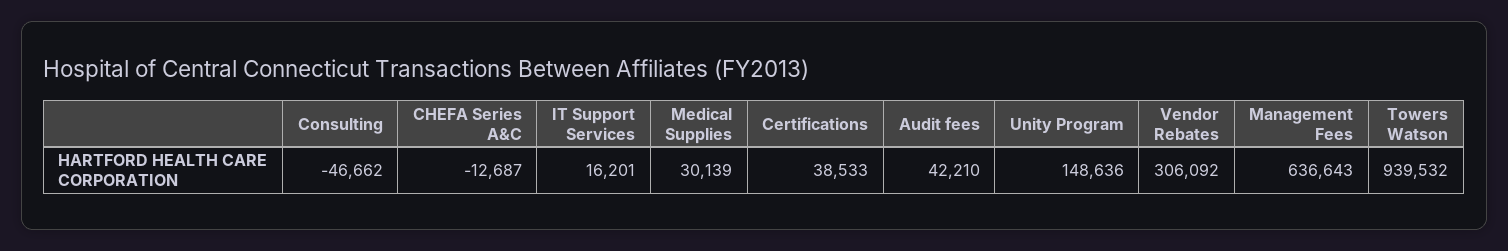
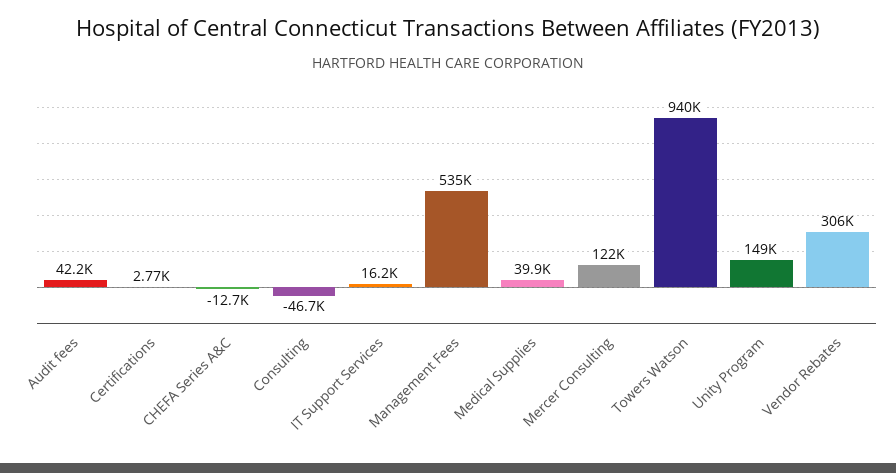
Medical Supplies: 30139 -> 39900
Certifications: 38533 -> 2770
Management Fees: 636643 -> 535000
Mercer Consulting: none -> 122000

